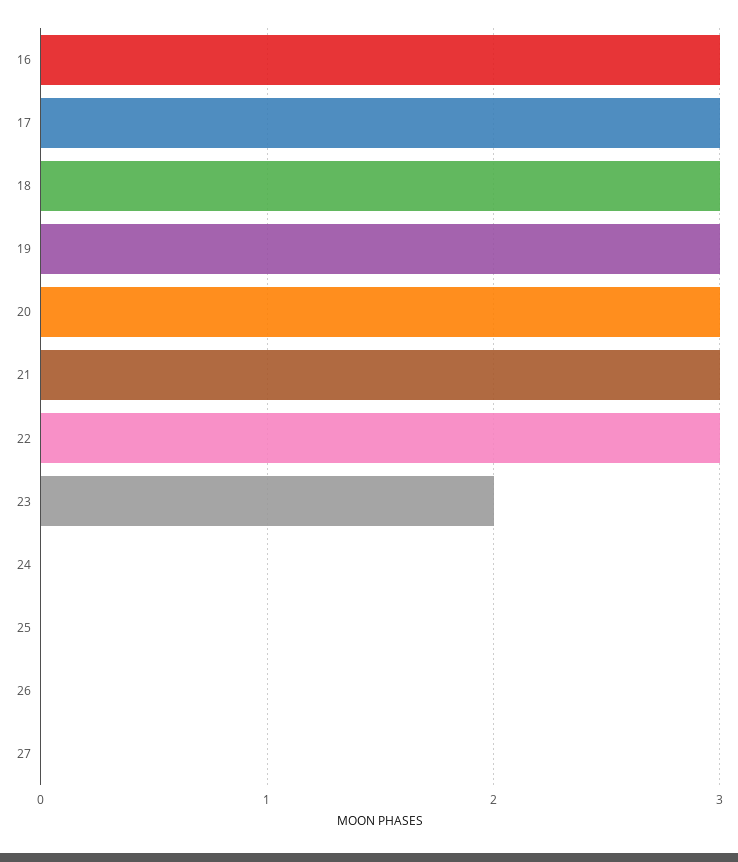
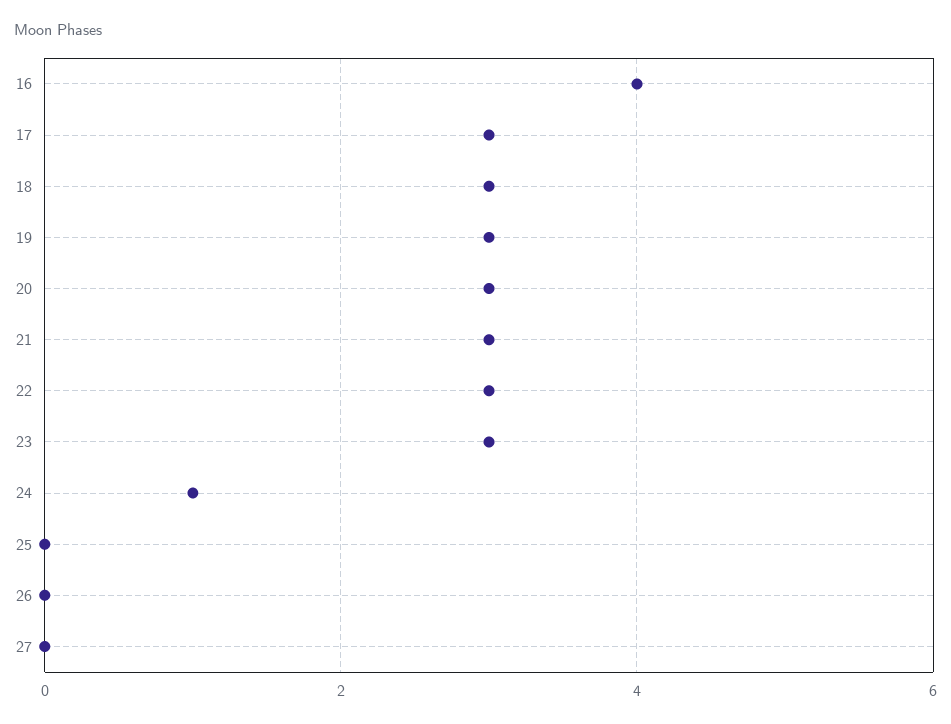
16: 3 -> 4
23: 2 -> 3
24: 0 -> 1

